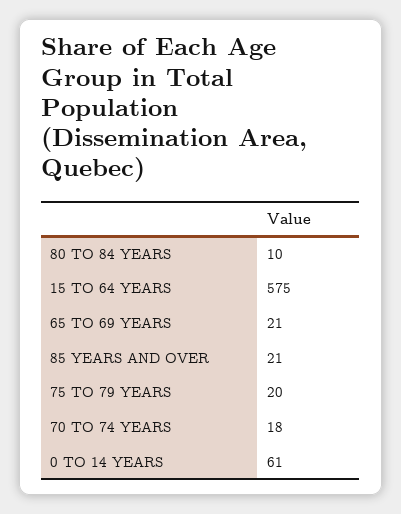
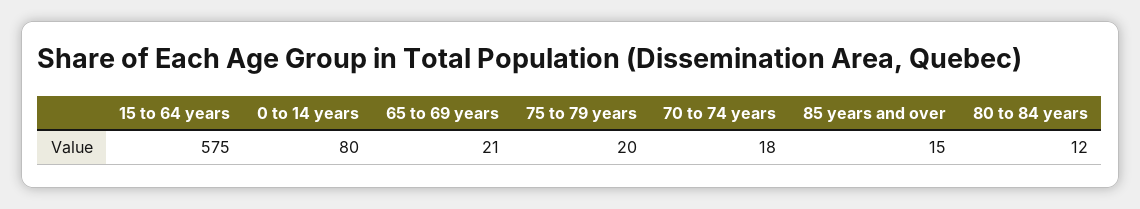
80 TO 84 YEARS: 10 -> 12
85 YEARS AND OVER: 21 -> 15
0 TO 14 YEARS: 61 -> 80

